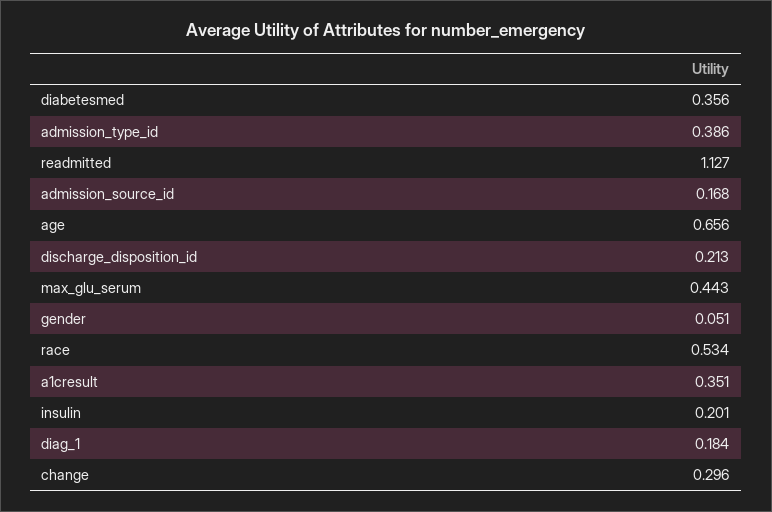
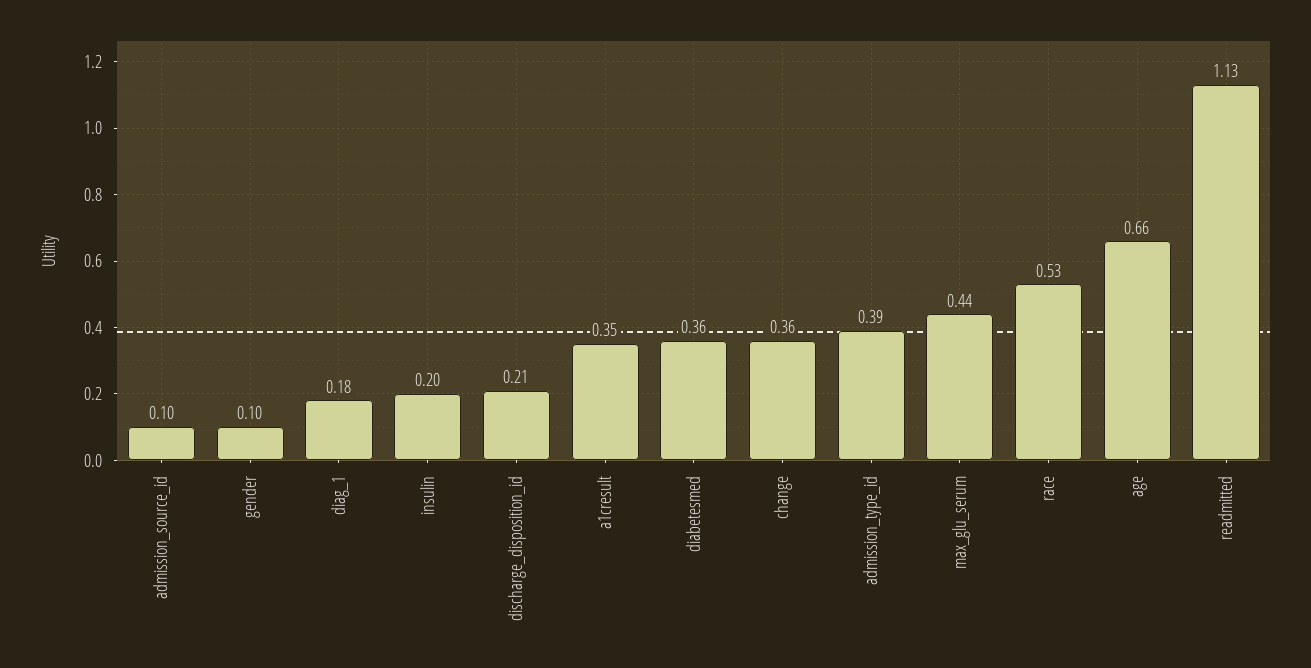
admission_source_id: 0.168 -> 0.1
gender: 0.051 -> 0.1
change: 0.296 -> 0.36

